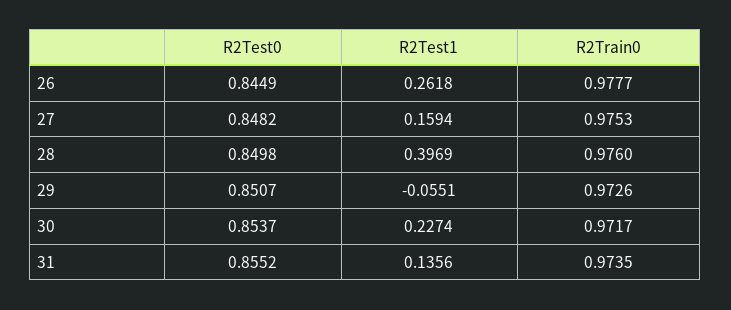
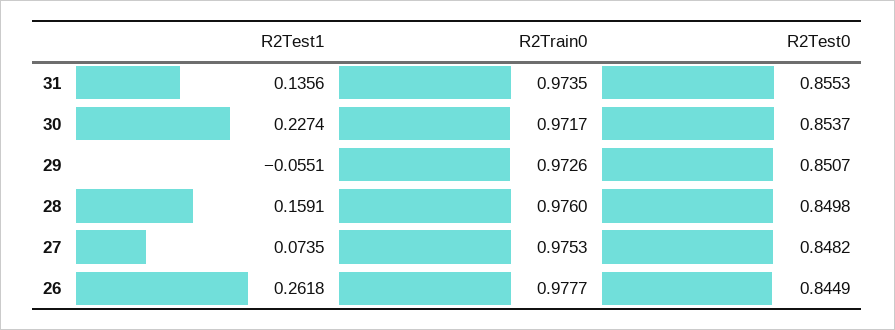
R2Test1, 27: 0.1594 -> 0.0735
R2Test1, 28: 0.3969 -> 0.1591
R2Test0, 31: 0.8552 -> 0.8553

